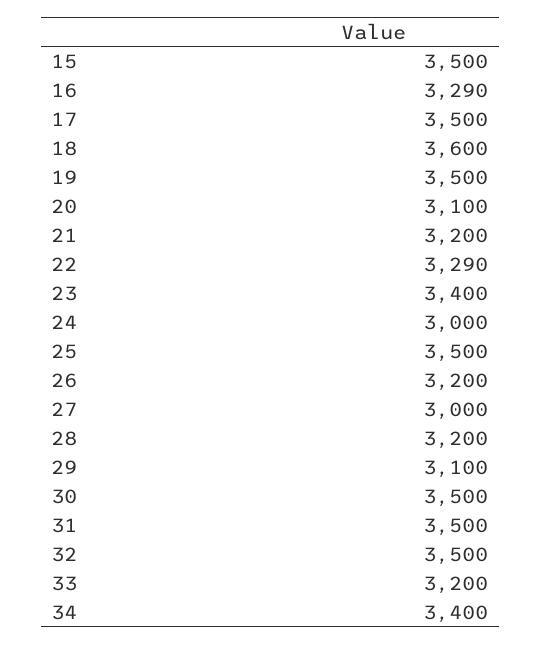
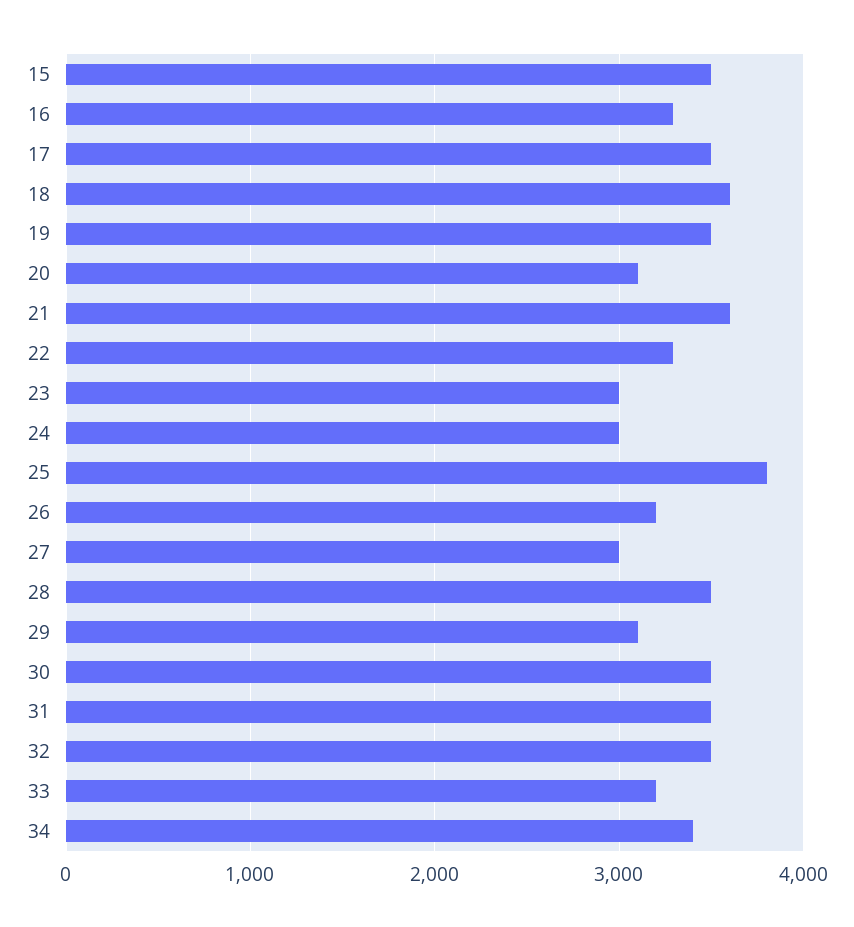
21: 3200 -> 3600
23: 3400 -> 3000
25: 3500 -> 3800
28: 3200 -> 3500

